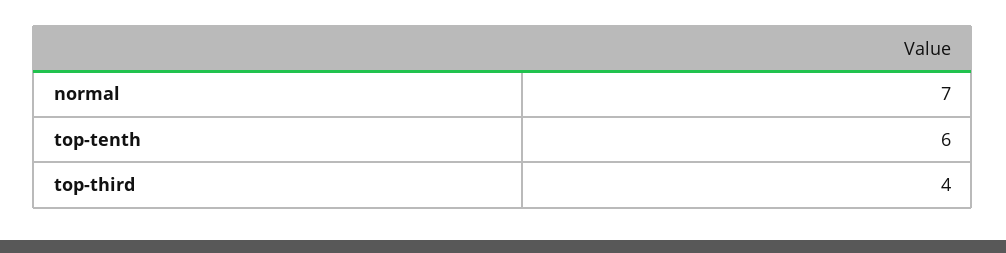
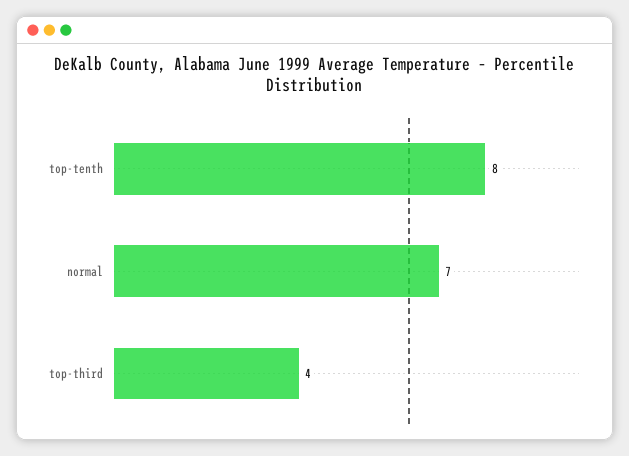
top-tenth: 6 -> 8

